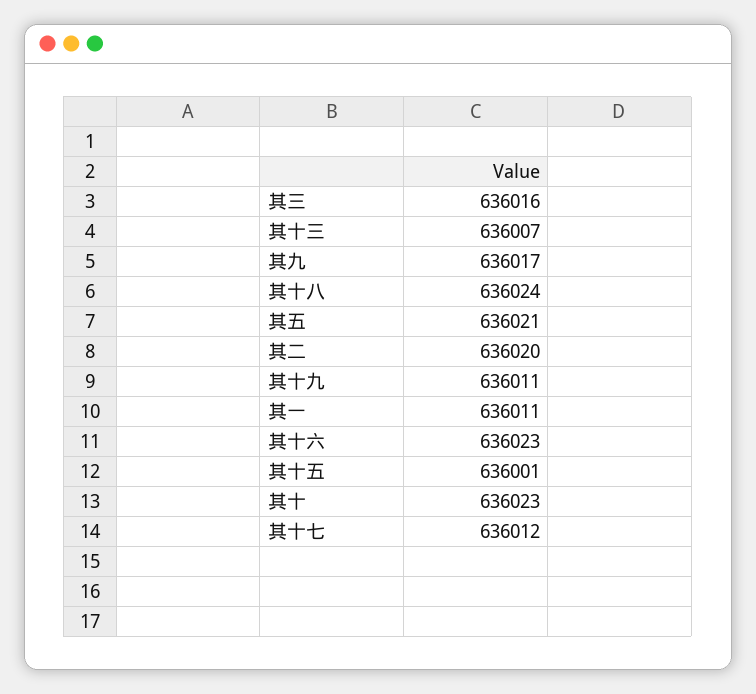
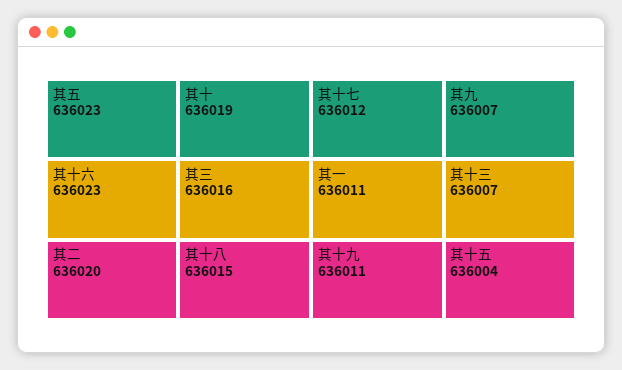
其九: 636017 -> 636007
其十八: 636024 -> 636015
其五: 636021 -> 636023
其十五: 636001 -> 636004
其十: 636023 -> 636019

